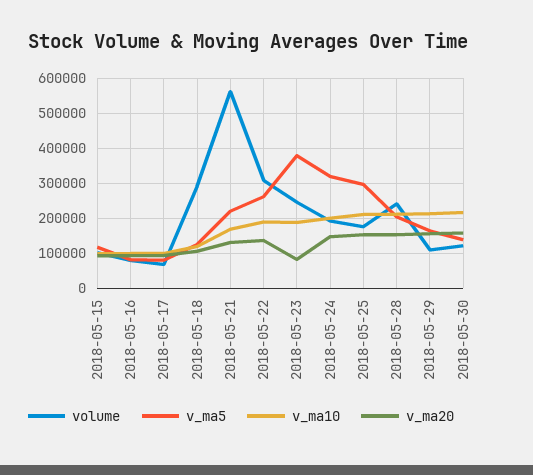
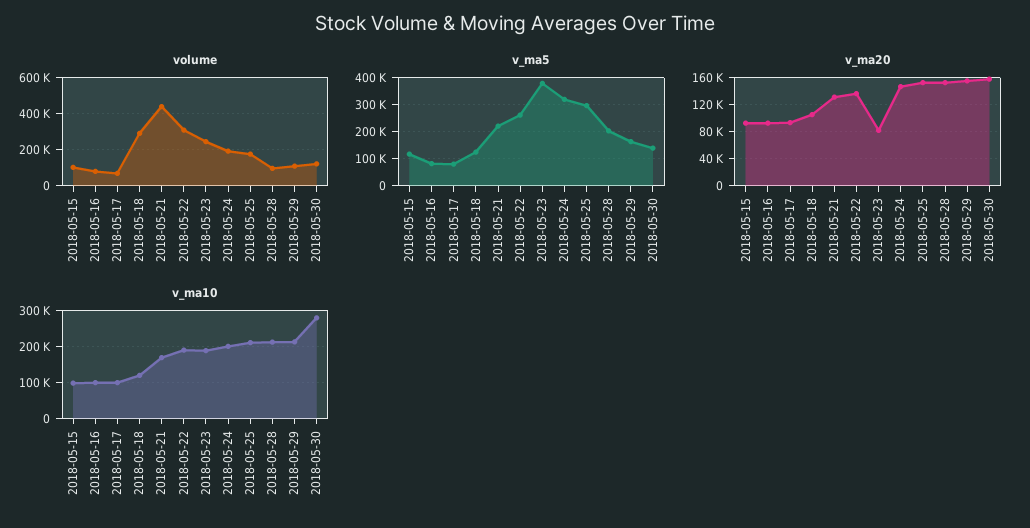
volume, 2018-05-21: 560000 -> 450000
volume, 2018-05-28: 240000 -> 100000
v_ma10, 2018-05-30: 220000 -> 280000

